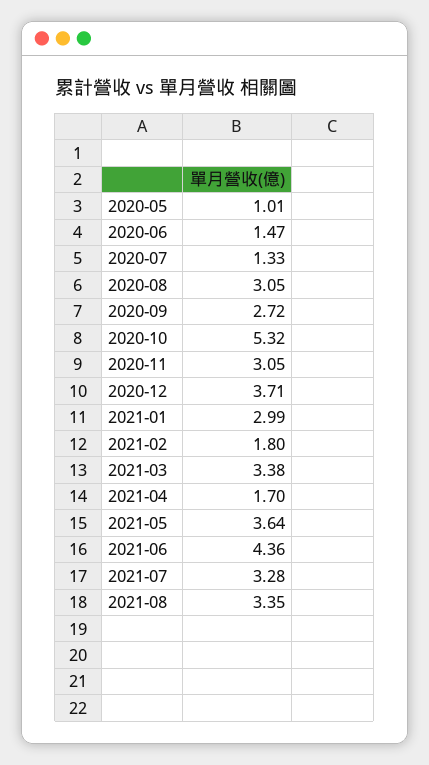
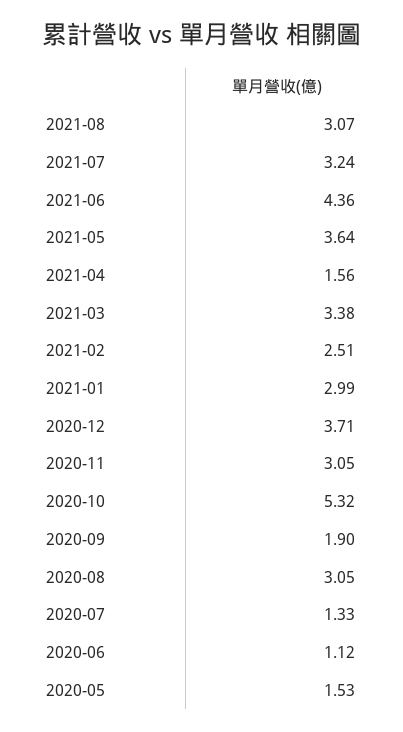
2020-05: 1.01 -> 1.53
2020-06: 1.47 -> 1.12
2020-09: 2.72 -> 1.9
2021-02: 1.8 -> 2.51
2021-04: 1.7 -> 1.56
2021-07: 3.28 -> 3.24
2021-08: 3.35 -> 3.07

